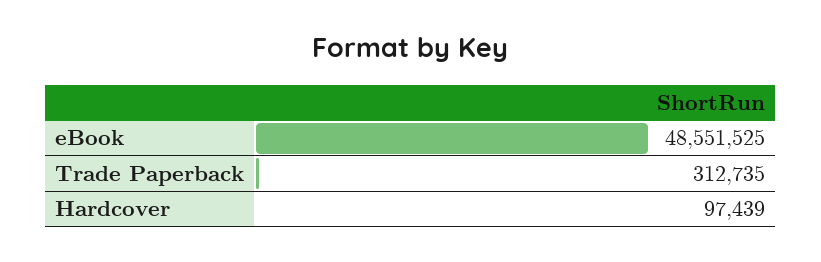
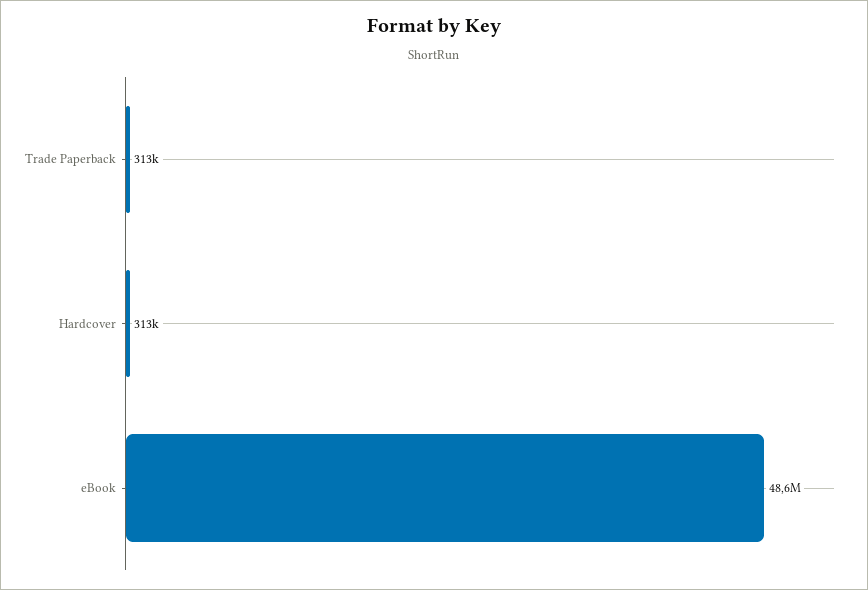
Hardcover: 97439 -> 313000

